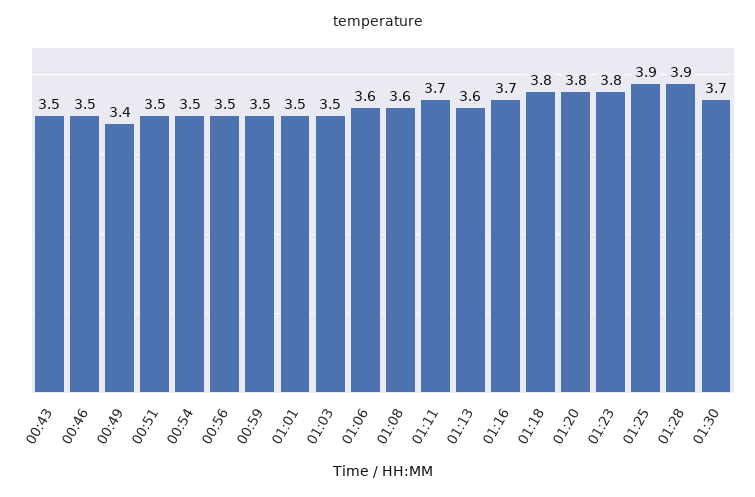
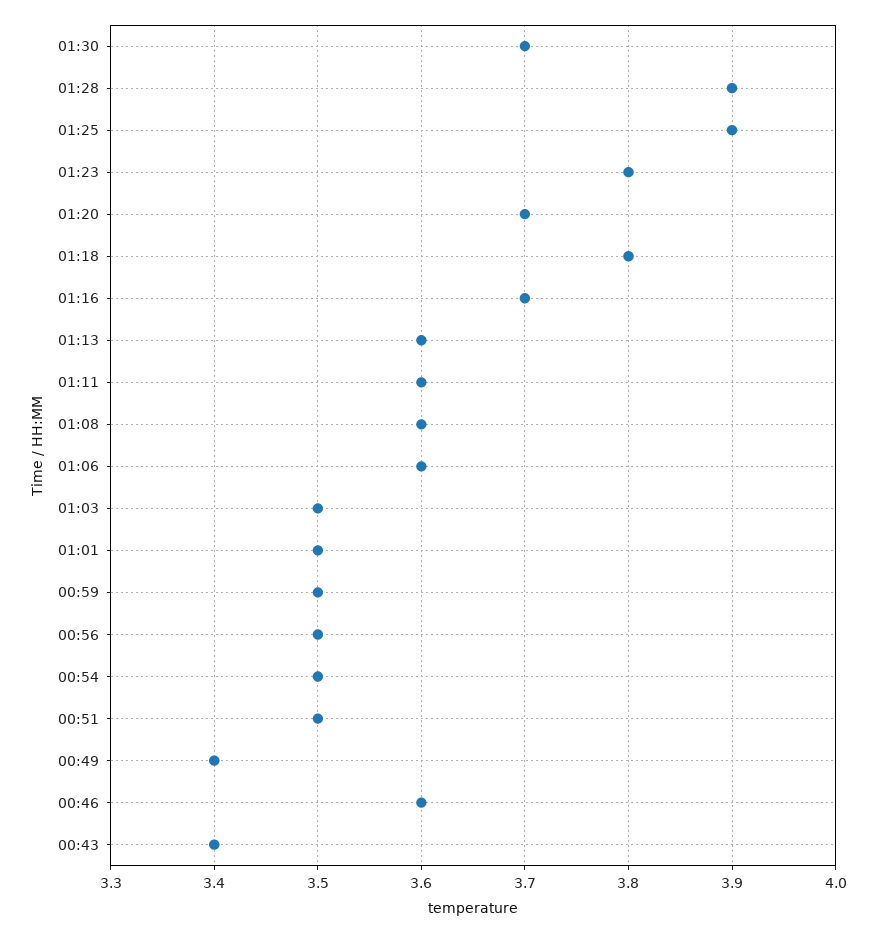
00:43: 3.5 -> 3.4
00:46: 3.5 -> 3.6
01:11: 3.7 -> 3.6
01:20: 3.8 -> 3.7

